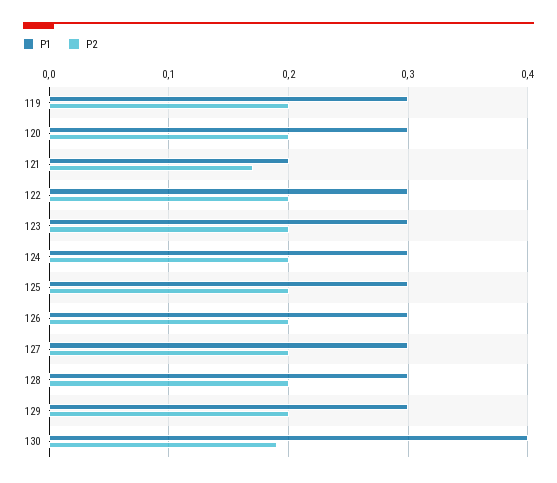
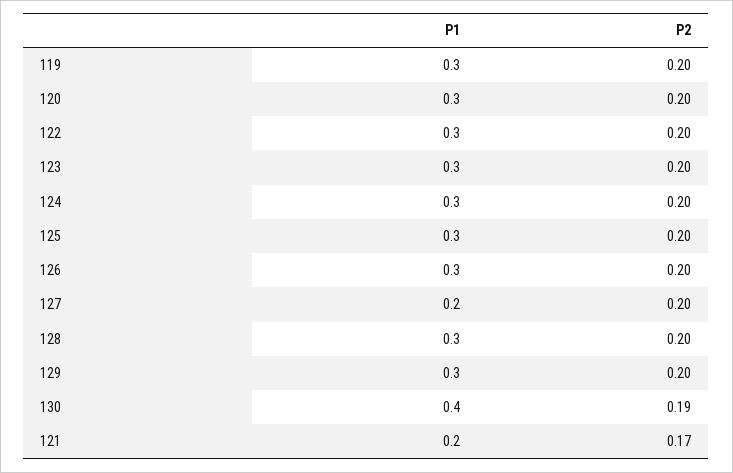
P1, 127: 0.3 -> 0.2

